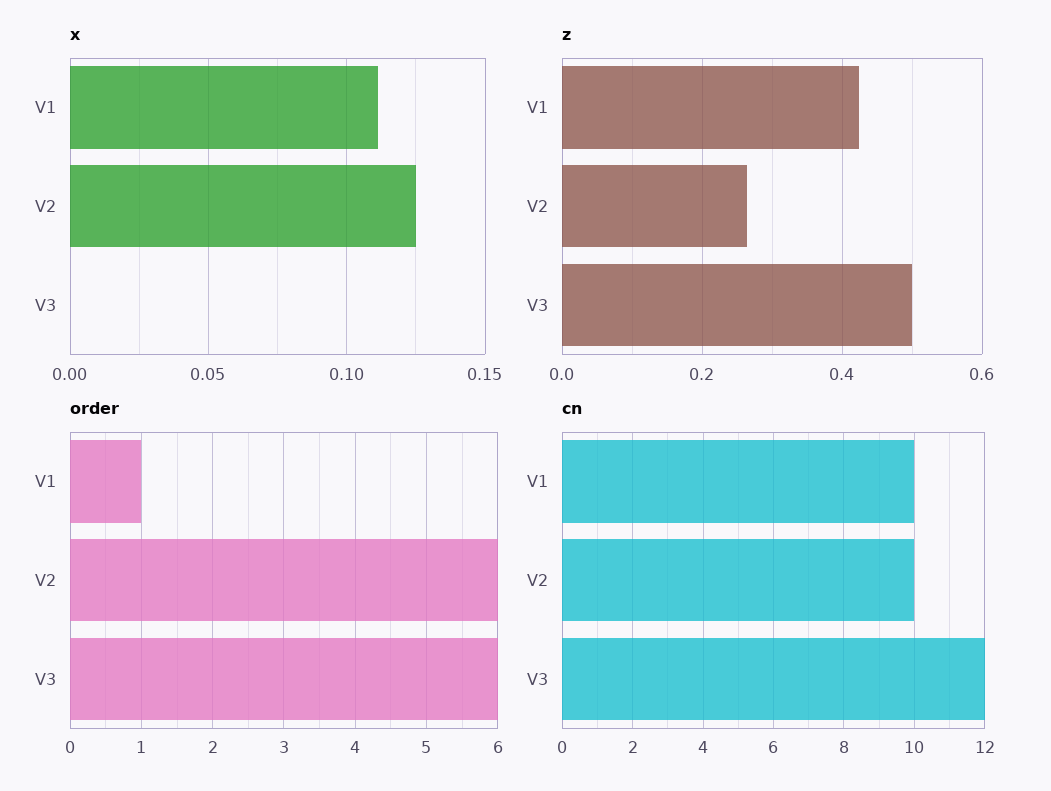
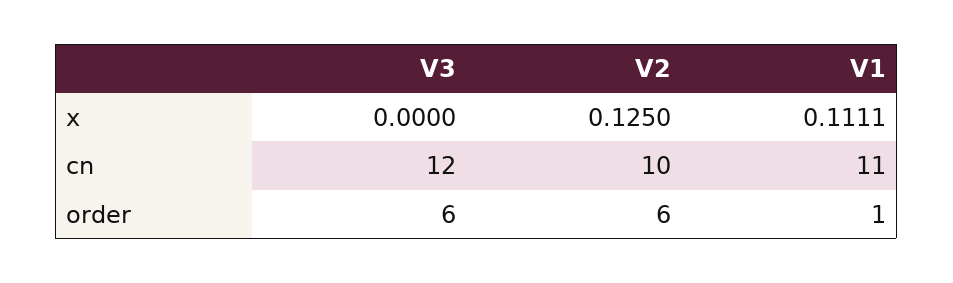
z, V1: 0.42 -> none
z, V2: 0.26 -> none
z, V3: 0.5 -> none
cn, V1: 10 -> 11

